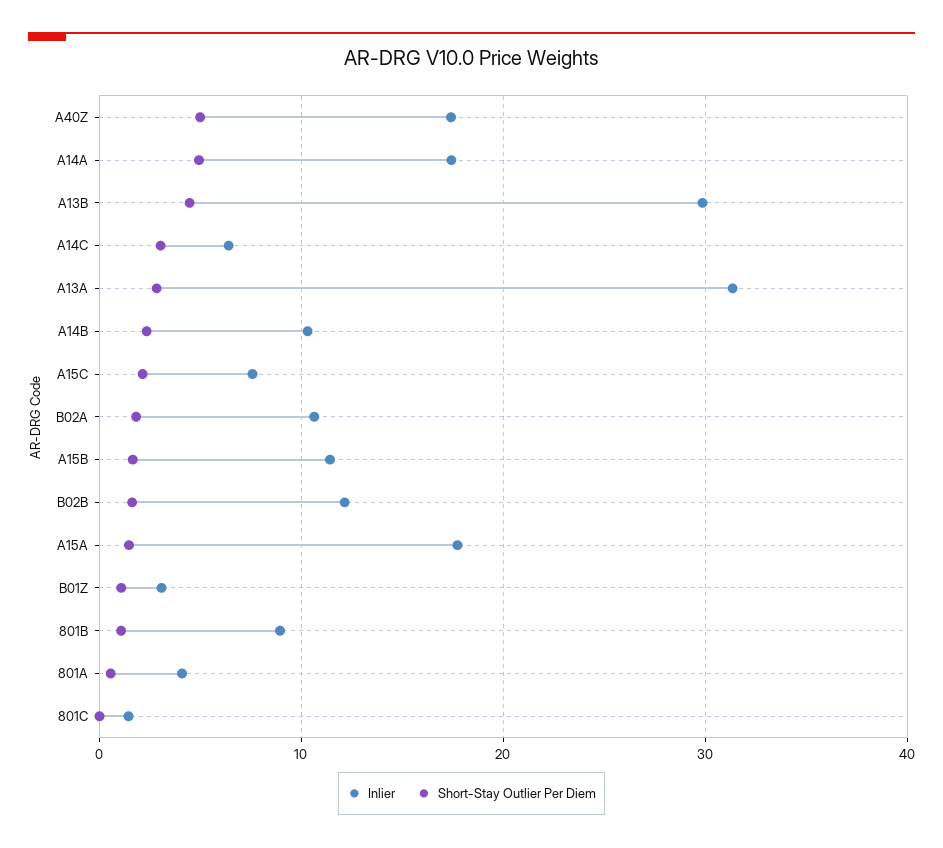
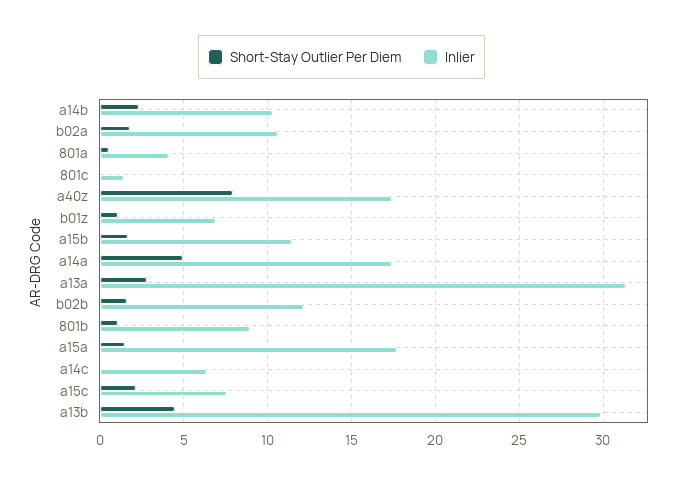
Short-Stay Outlier Per Diem, A40Z: 5 -> 8
Short-Stay Outlier Per Diem, A14C: 3 -> 0
Inlier, B01Z: 3 -> 7

